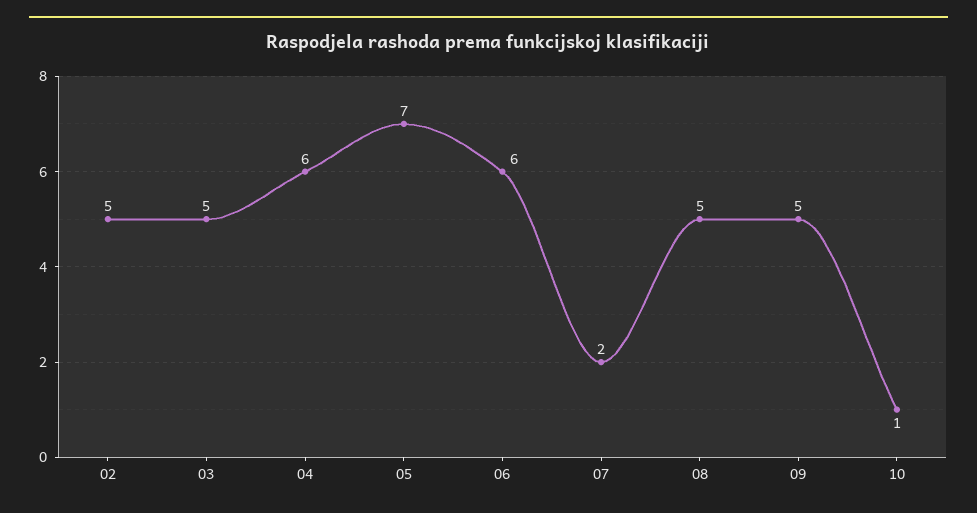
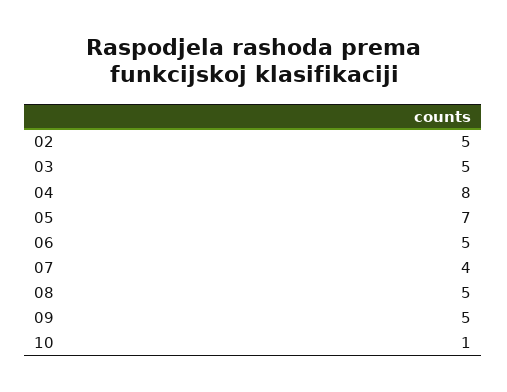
04: 6 -> 8
06: 6 -> 5
07: 2 -> 4

